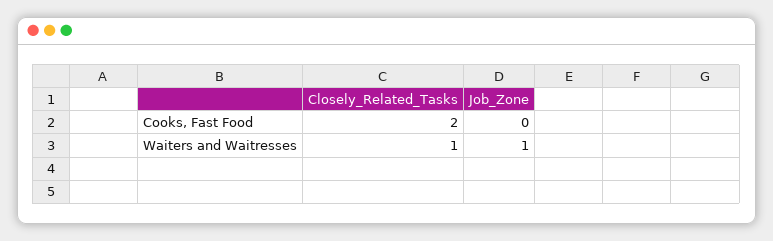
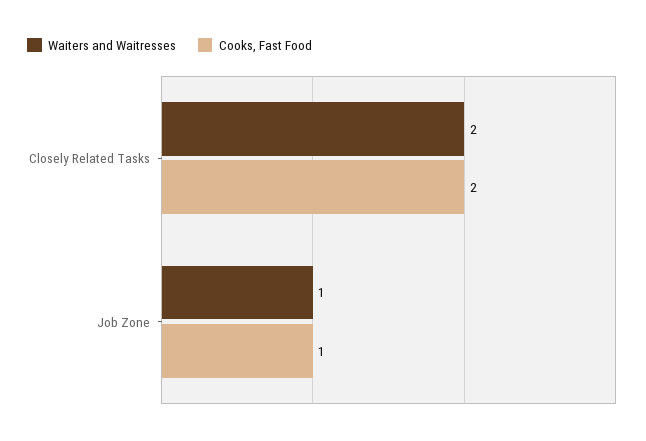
Cooks, Fast Food, Job_Zone: 0 -> 1
Waiters and Waitresses, Closely_Related_Tasks: 1 -> 2

